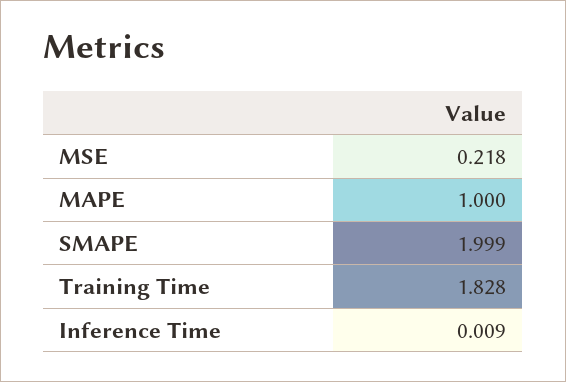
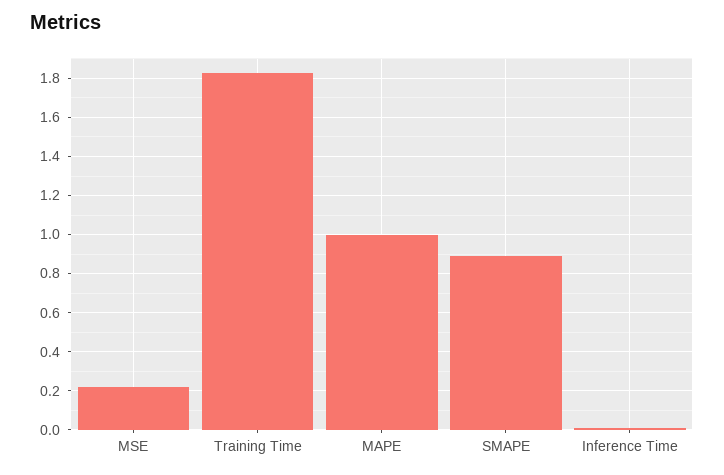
SMAPE: 1.999 -> 0.9

